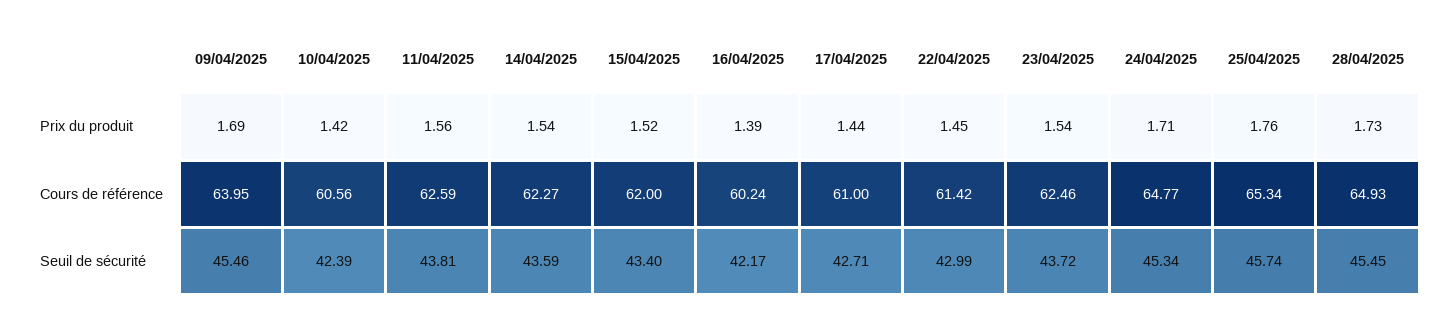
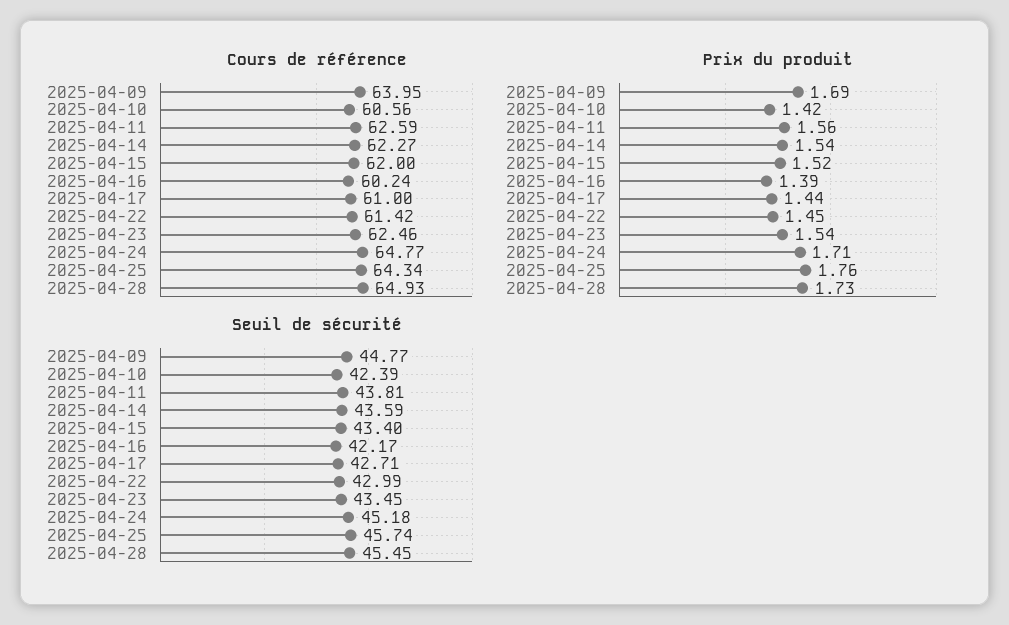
Cours de référence, 25/04/2025: 65.34 -> 64.34
Seuil de sécurité, 09/04/2025: 45.46 -> 44.77
Seuil de sécurité, 23/04/2025: 43.72 -> 43.45
Seuil de sécurité, 24/04/2025: 45.34 -> 45.18

